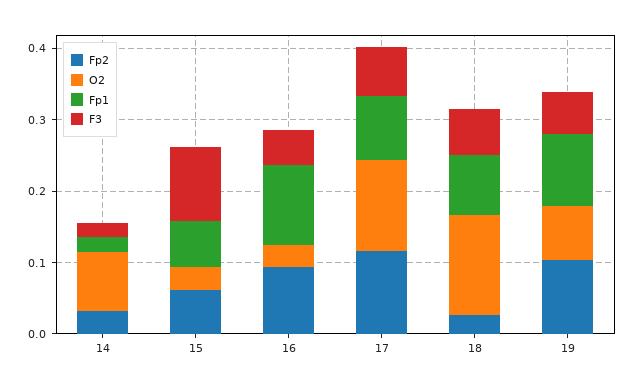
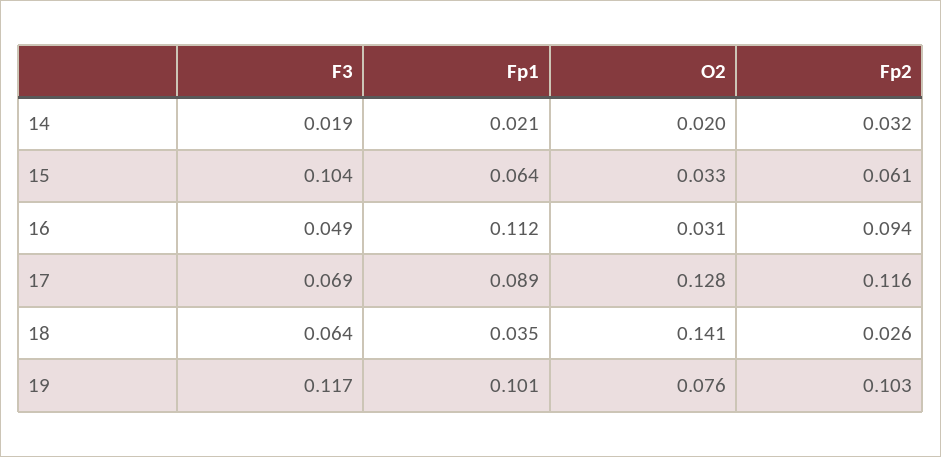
O2, 14: 0.08 -> 0.02
Fp1, 18: 0.08 -> 0.035
F3, 19: 0.06 -> 0.117

